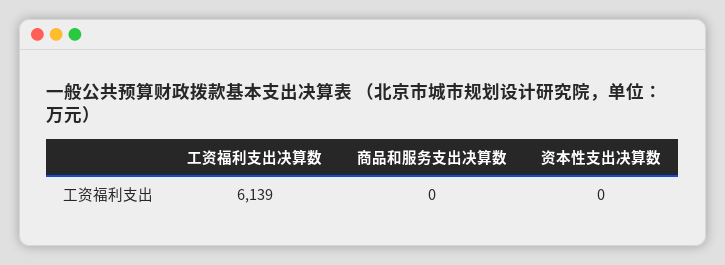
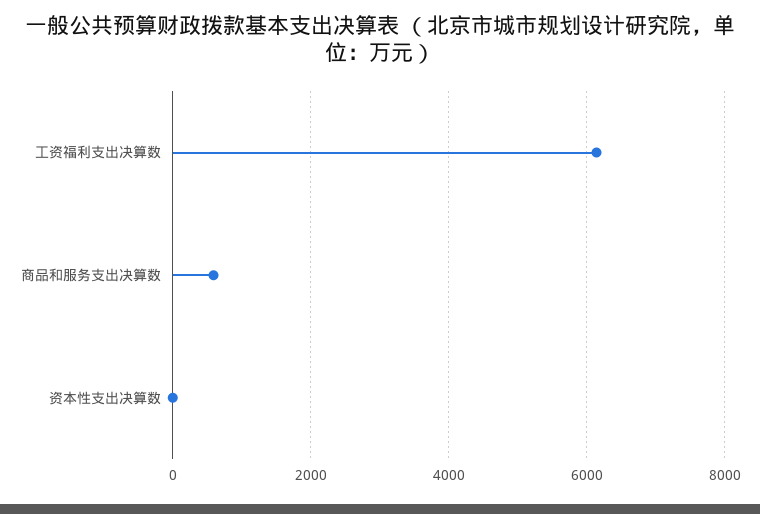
商品和服务支出决算数: 0 -> 600

